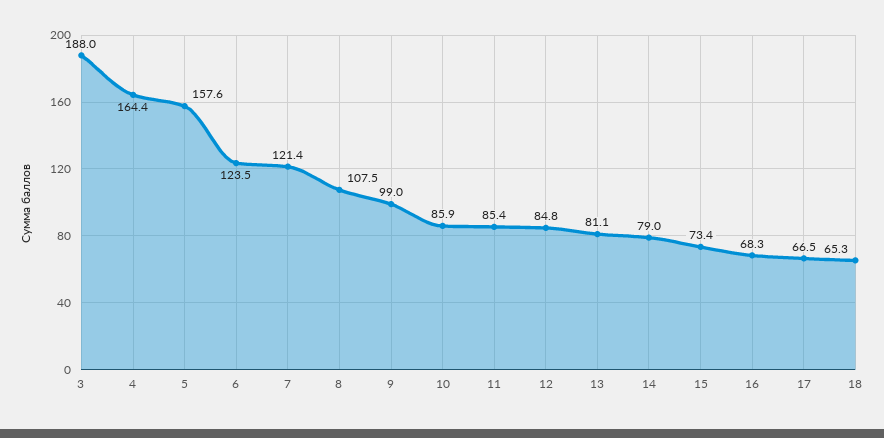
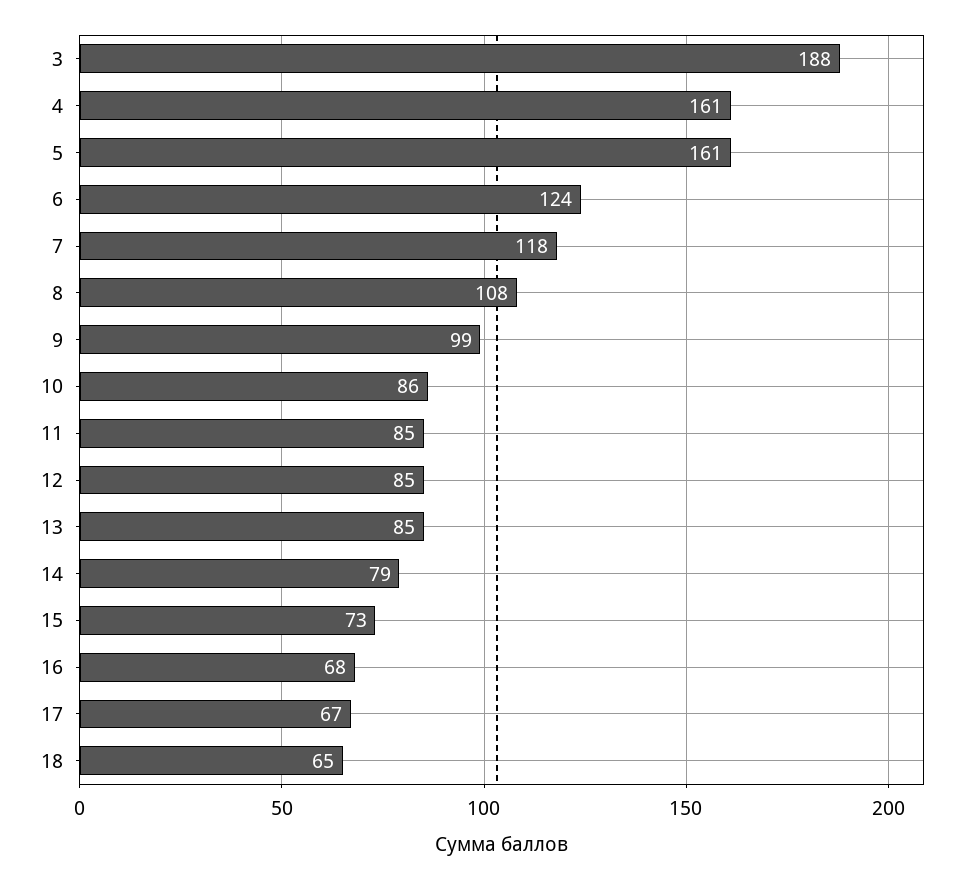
4: 164.4 -> 161
5: 157.6 -> 161
7: 121.4 -> 118
13: 81.1 -> 85

